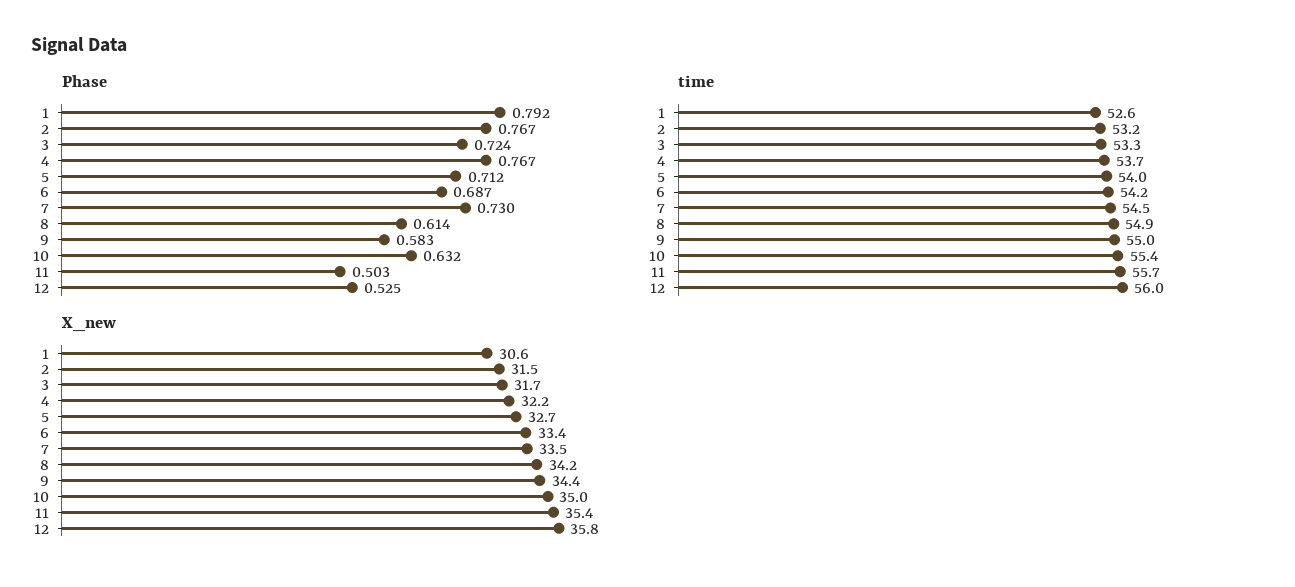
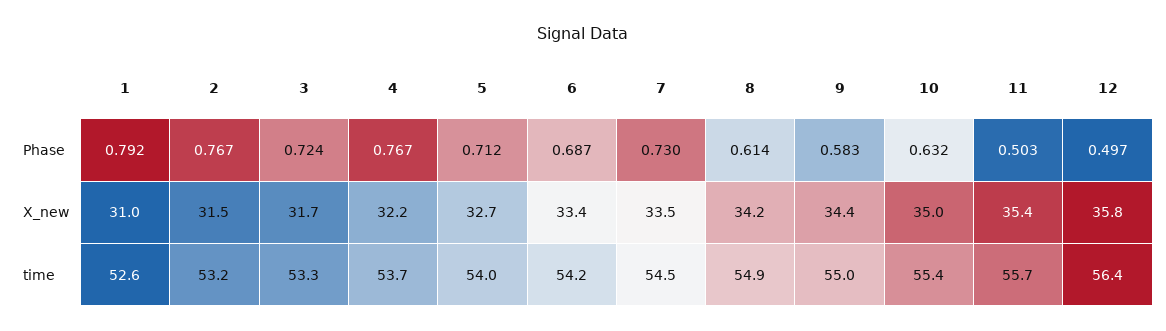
Phase, 12: 0.525 -> 0.497
time, 12: 56 -> 56.4
X_new, 1: 30.6 -> 31

